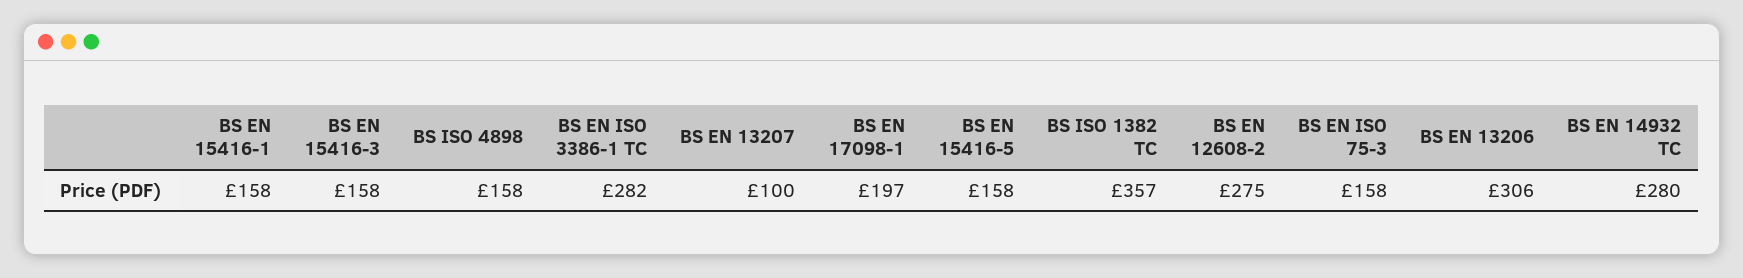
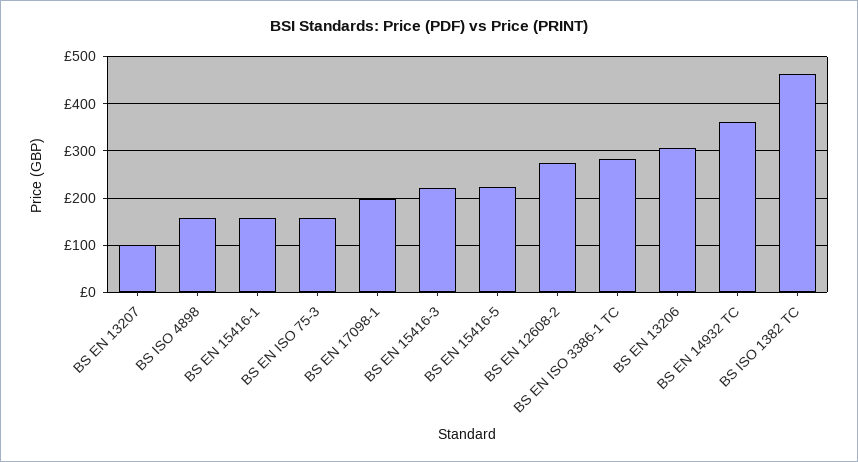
BS EN 15416-3: 158 -> 220
BS EN 15416-5: 158 -> 220
BS ISO 1382 TC: 357 -> 460
BS EN 14932 TC: 280 -> 360

